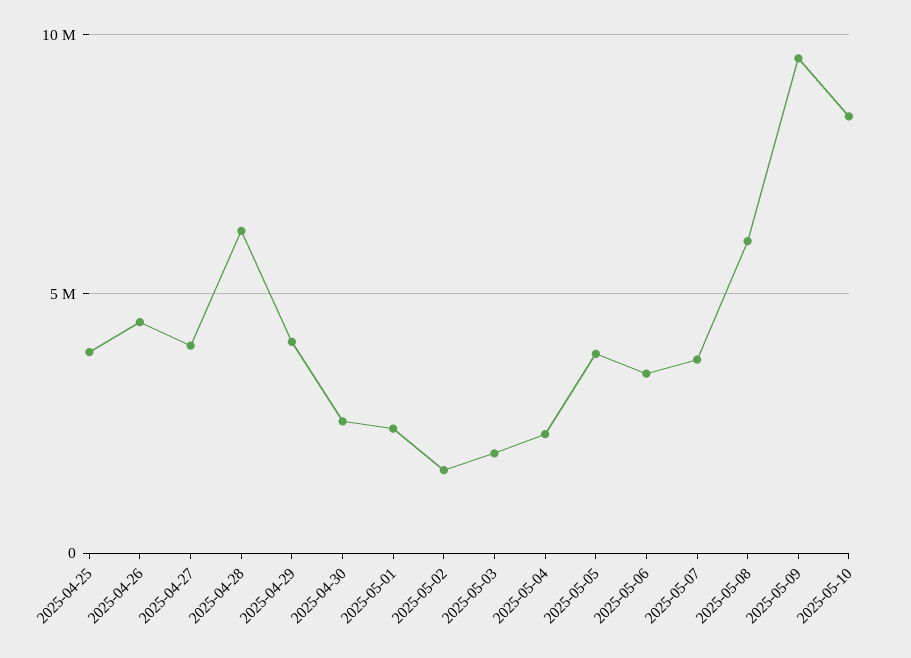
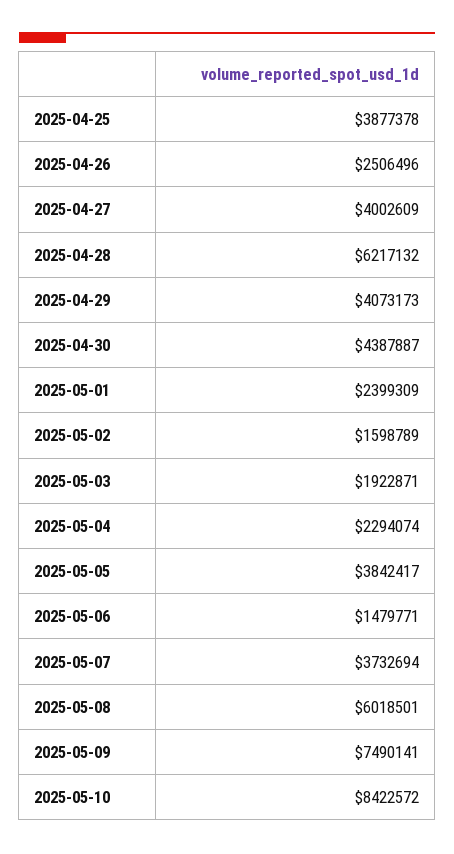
2025-04-26: 4500000 -> 2506496
2025-04-30: 2500000 -> 4387887
2025-05-06: 3500000 -> 1479771
2025-05-09: 9500000 -> 7490141

